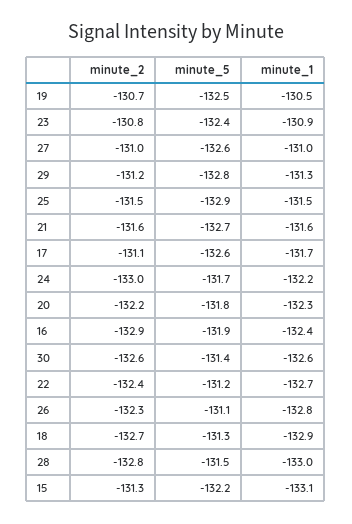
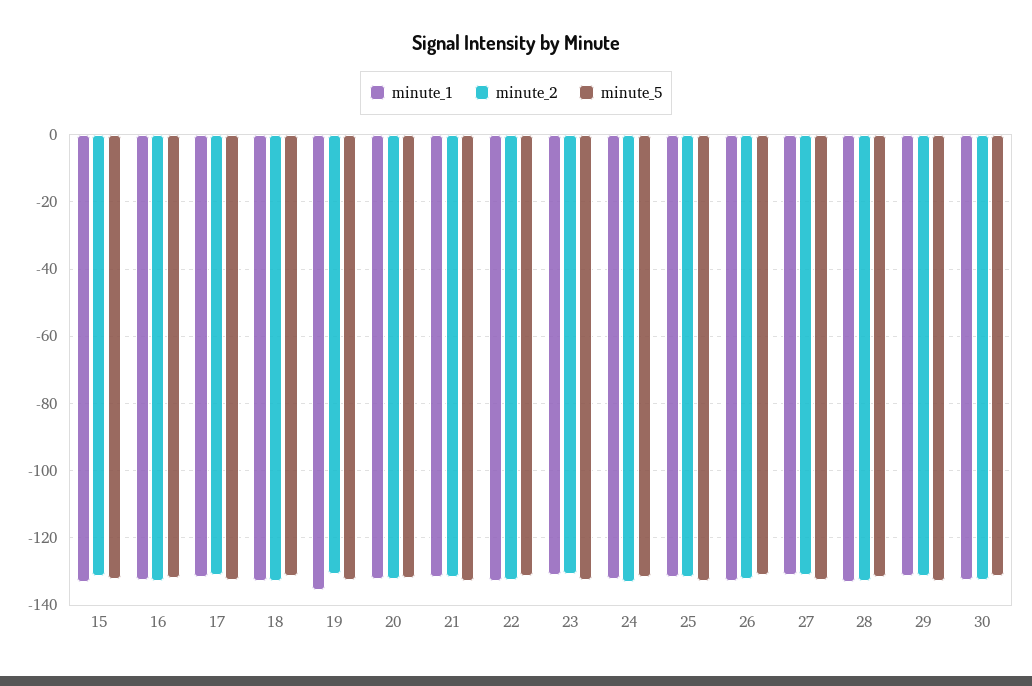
minute_1, 19: -130.5 -> -136

